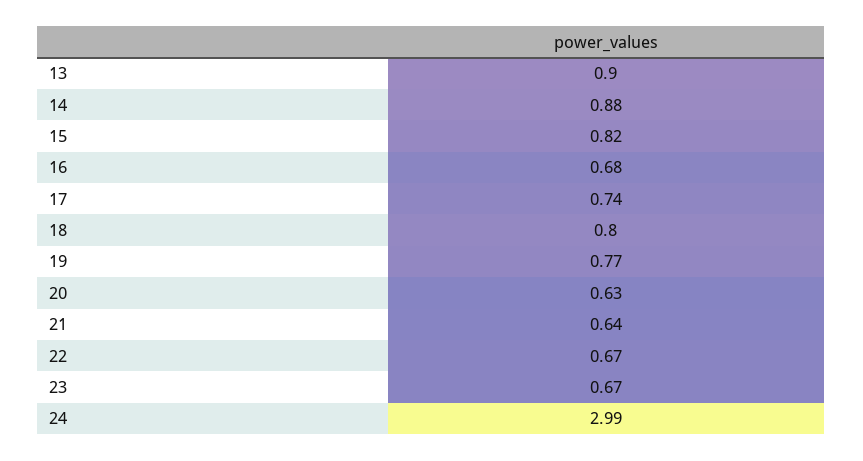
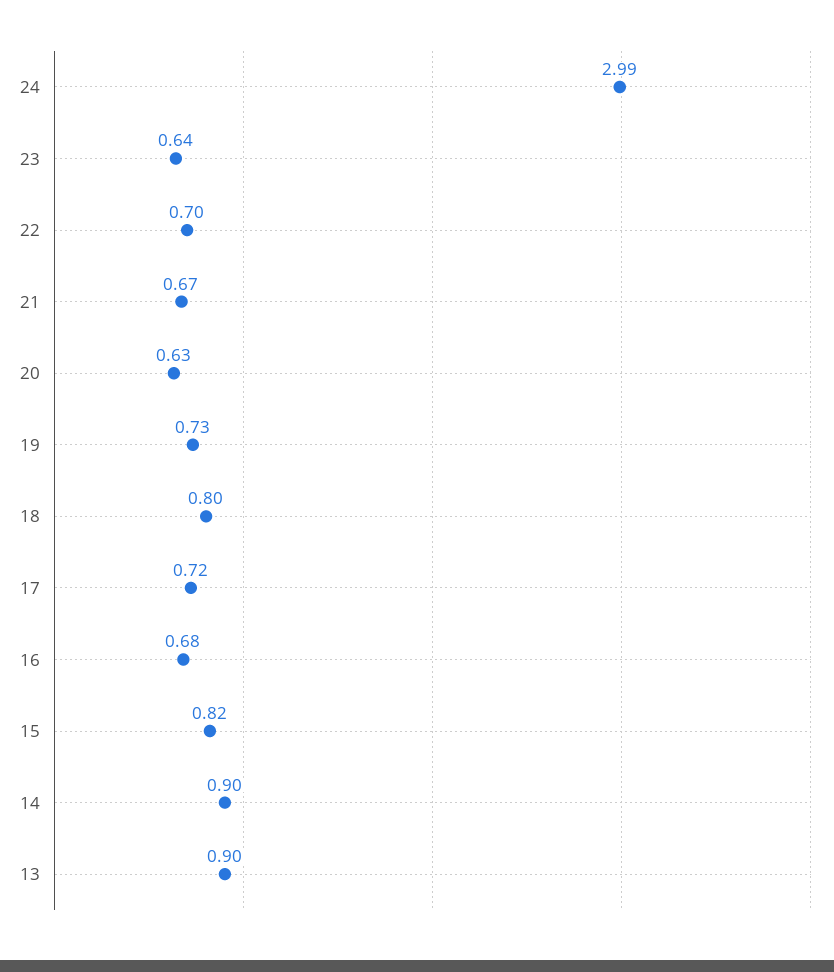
14: 0.88 -> 0.9
17: 0.74 -> 0.72
19: 0.77 -> 0.73
21: 0.64 -> 0.67
22: 0.67 -> 0.7
23: 0.67 -> 0.64

